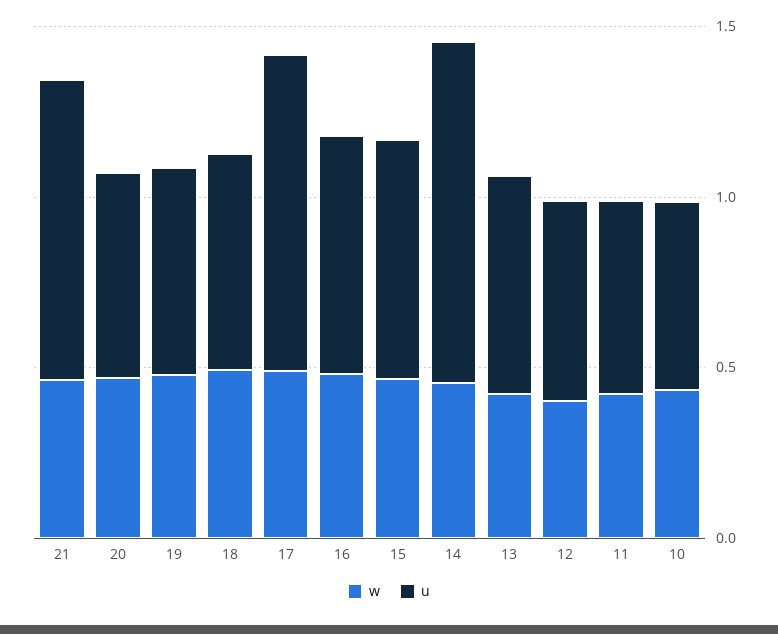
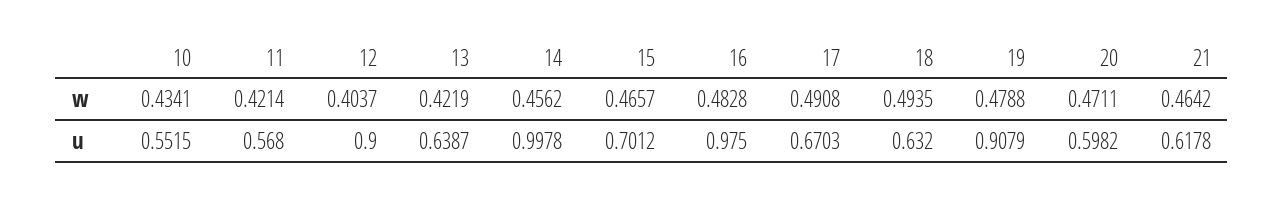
u, 21: 0.9 -> 0.6178
u, 19: 0.6 -> 0.9079
u, 17: 0.9 -> 0.6703
u, 16: 0.7 -> 0.975
u, 12: 0.6 -> 0.9

